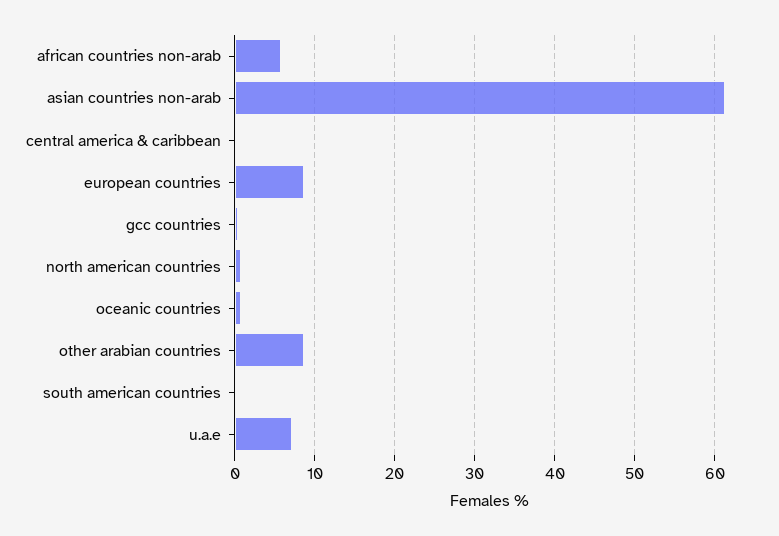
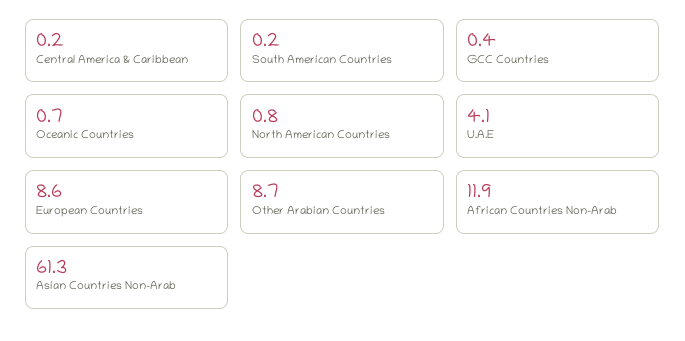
african countries non-arab: 6 -> 11.9
u.a.e: 7 -> 4.1

